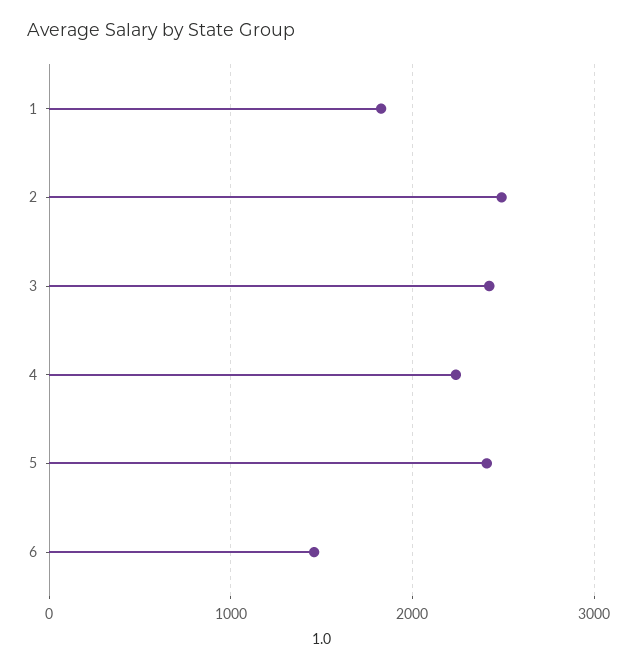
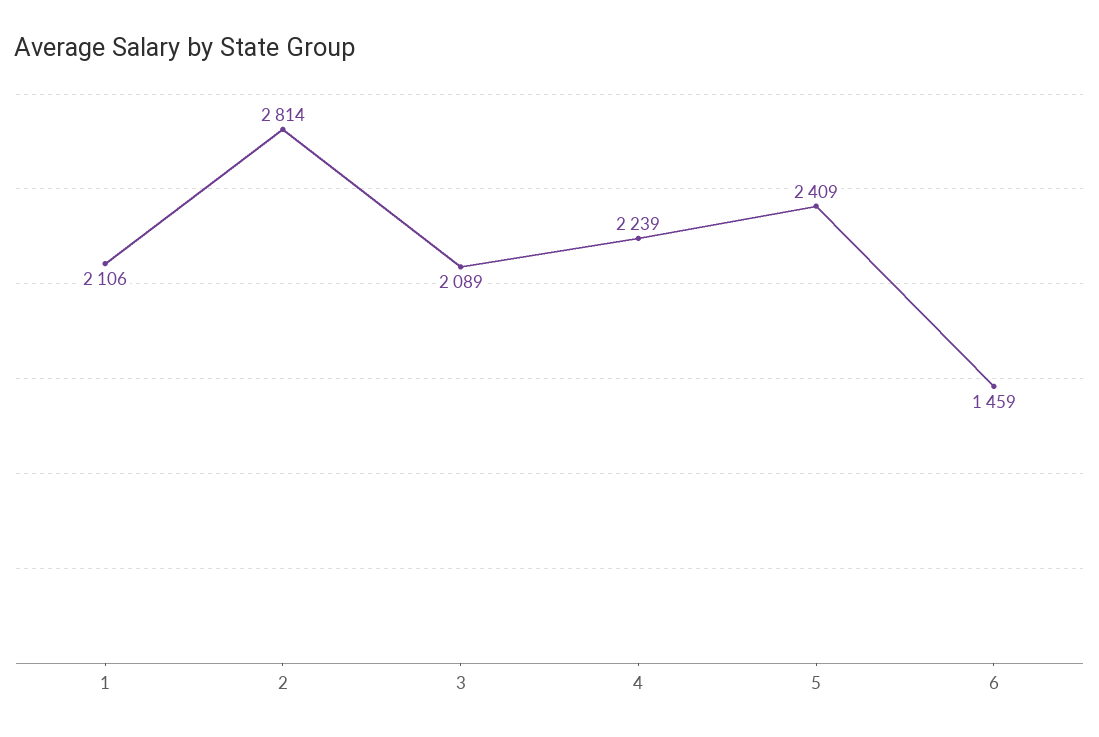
1: 1800 -> 2106
2: 2500 -> 2814
3: 2400 -> 2089

